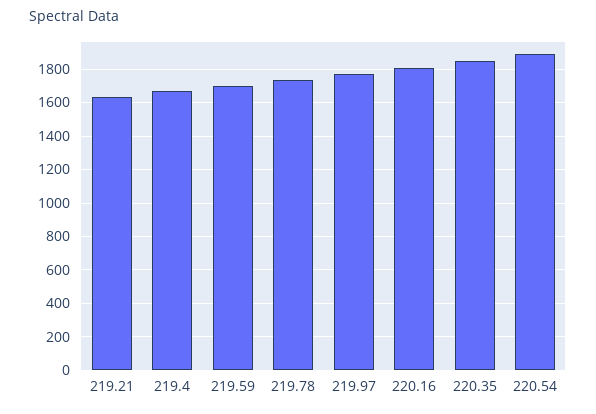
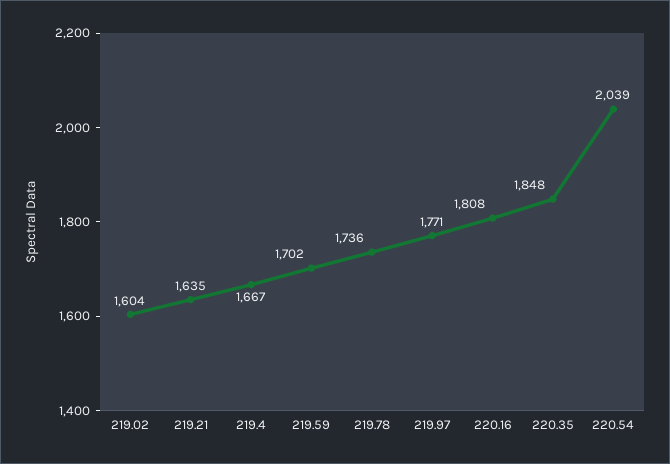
220.54: 1900 -> 2039
219.02: none -> 1604

